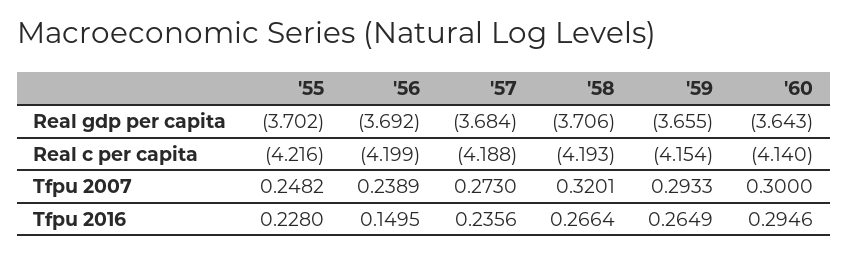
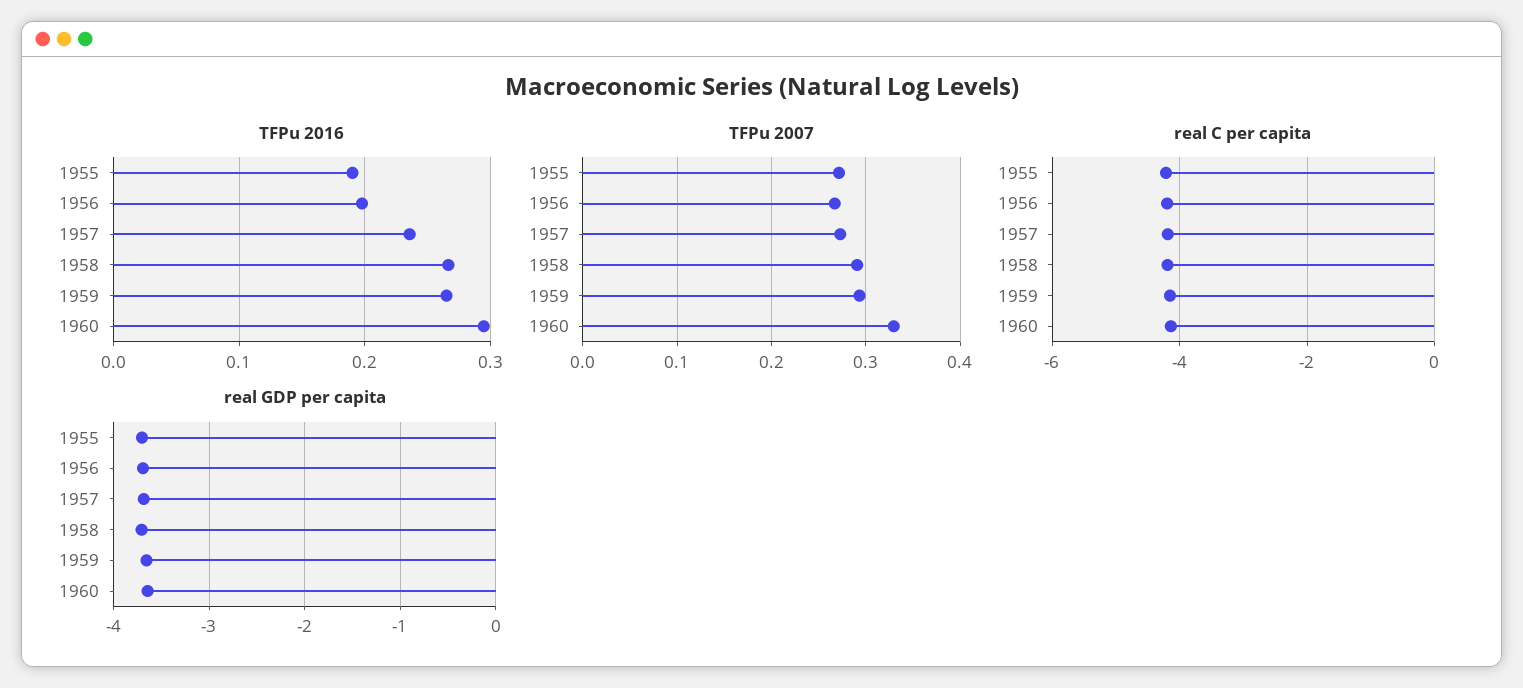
Tfpu 2007, '55: 0.2482 -> 0.27
Tfpu 2007, '56: 0.2389 -> 0.27
Tfpu 2007, '58: 0.3201 -> 0.29
Tfpu 2007, '60: 0.3 -> 0.33
Tfpu 2016, '55: 0.228 -> 0.19
Tfpu 2016, '56: 0.1495 -> 0.2

